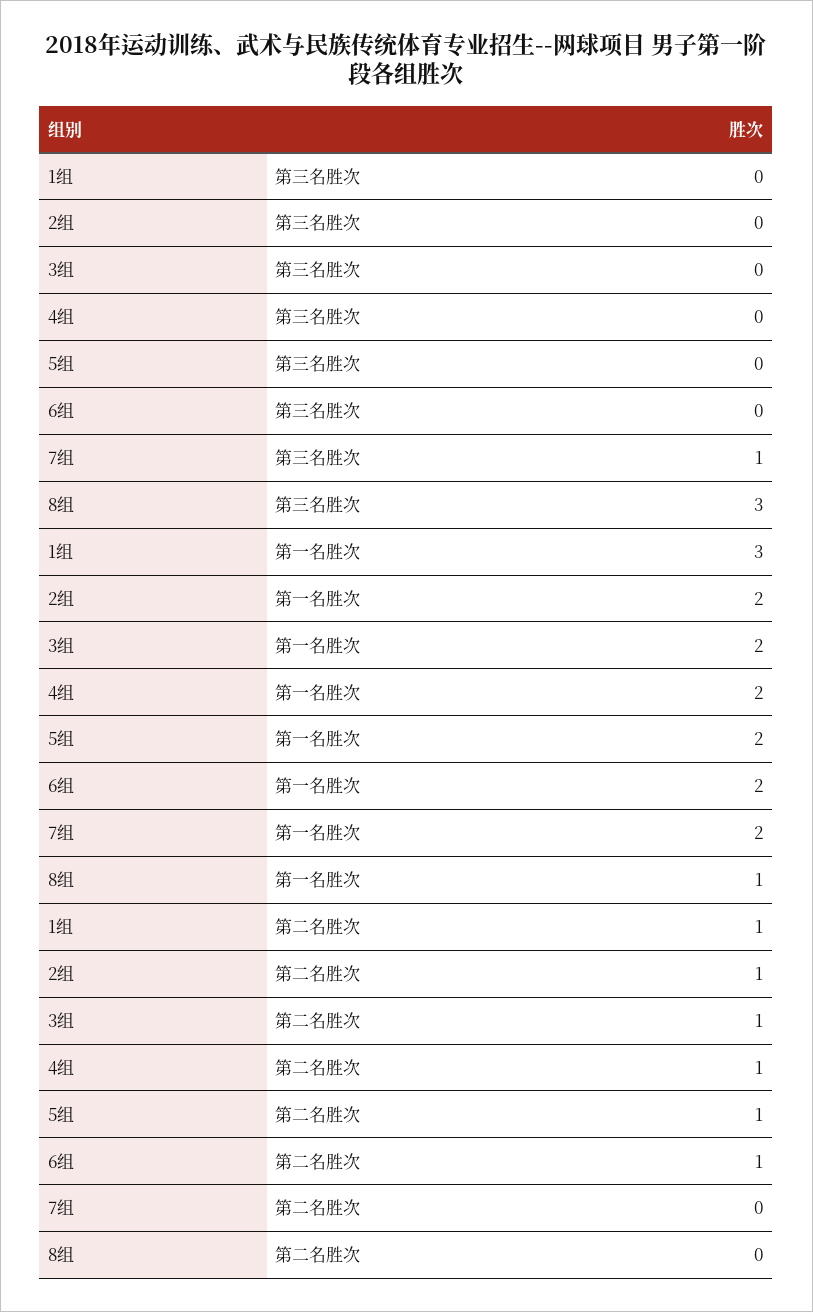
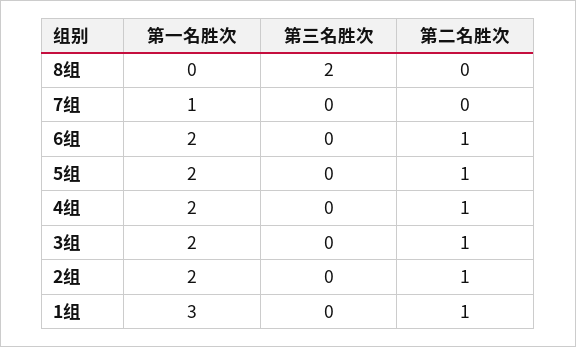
7组, 第三名胜次: 1 -> 0
8组, 第三名胜次: 3 -> 2
7组, 第一名胜次: 2 -> 1
8组, 第一名胜次: 1 -> 0

